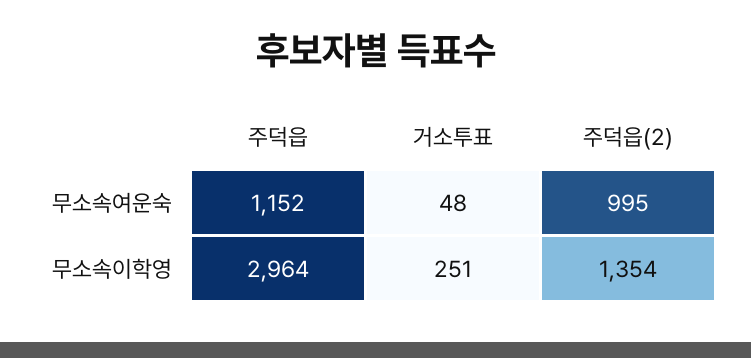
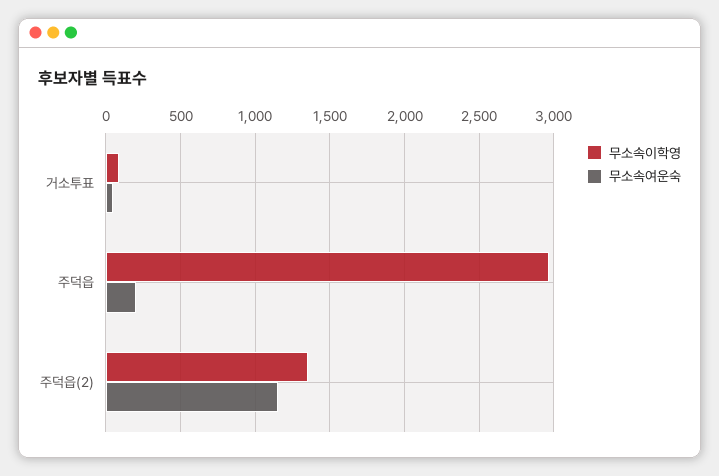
무소속여운숙, 주덕읍: 1152 -> 200
무소속여운숙, 주덕읍(2): 995 -> 1150
무소속이학영, 거소투표: 251 -> 100

